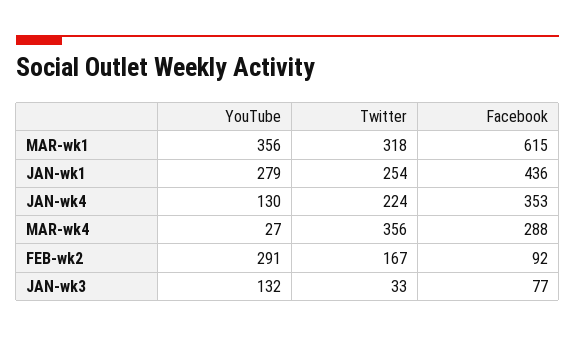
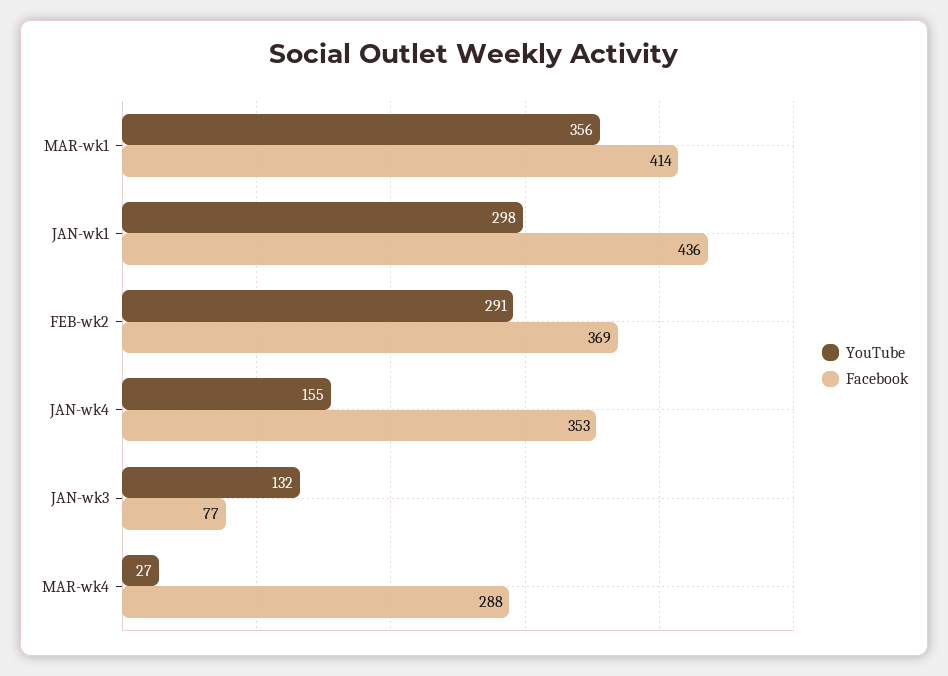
Twitter, MAR-wk1: 318 -> none
Facebook, MAR-wk1: 615 -> 414
YouTube, JAN-wk1: 279 -> 298
Twitter, JAN-wk1: 254 -> none
YouTube, JAN-wk4: 130 -> 155
Twitter, JAN-wk4: 224 -> none
Twitter, MAR-wk4: 356 -> none
Twitter, FEB-wk2: 167 -> none
Facebook, FEB-wk2: 92 -> 369
Twitter, JAN-wk3: 33 -> none

